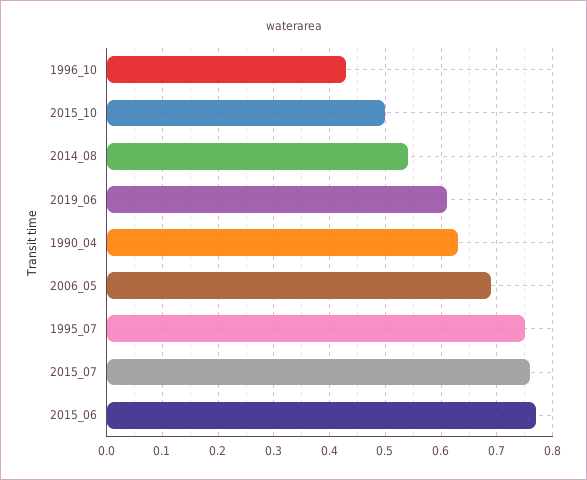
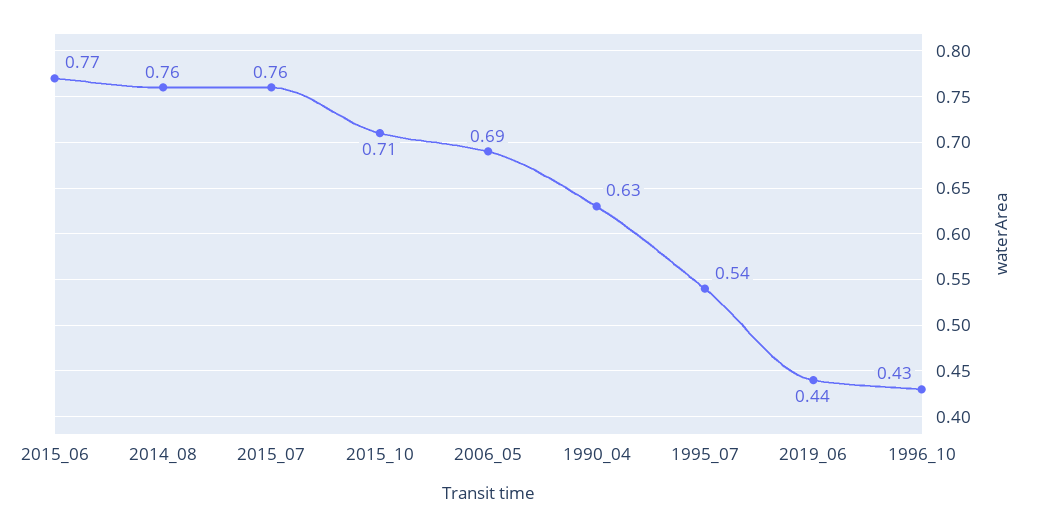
2015_10: 0.5 -> 0.71
2014_08: 0.55 -> 0.76
2019_06: 0.6 -> 0.44
1995_07: 0.75 -> 0.54

